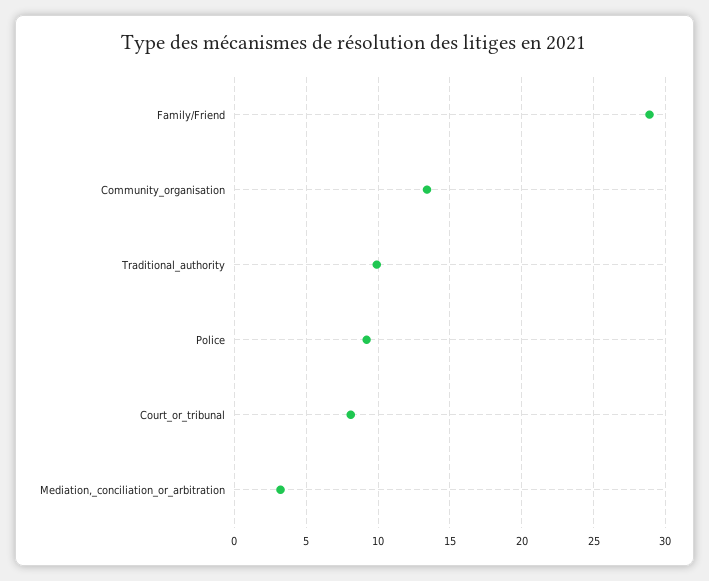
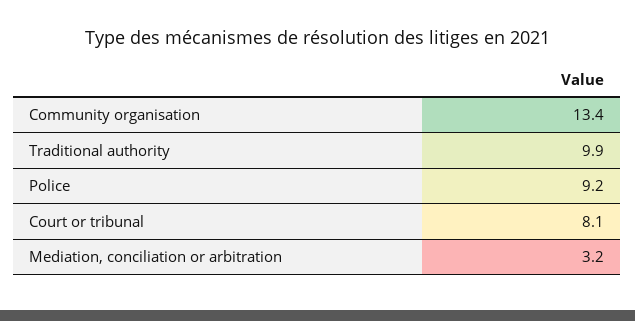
Family/Friend: 29 -> none

